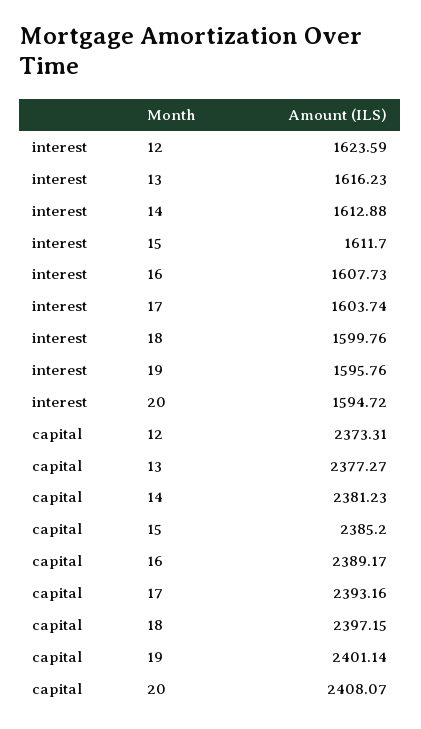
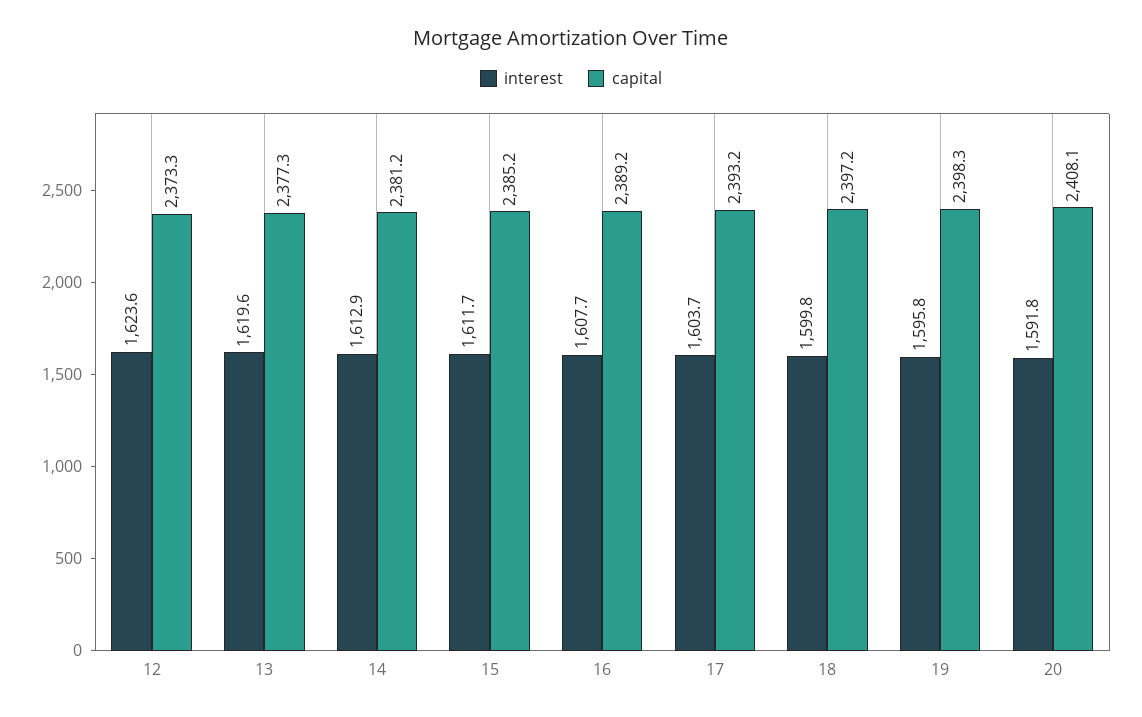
interest, 13: 1616.23 -> 1619.6
interest, 20: 1594.72 -> 1591.8
capital, 19: 2401.14 -> 2398.3

